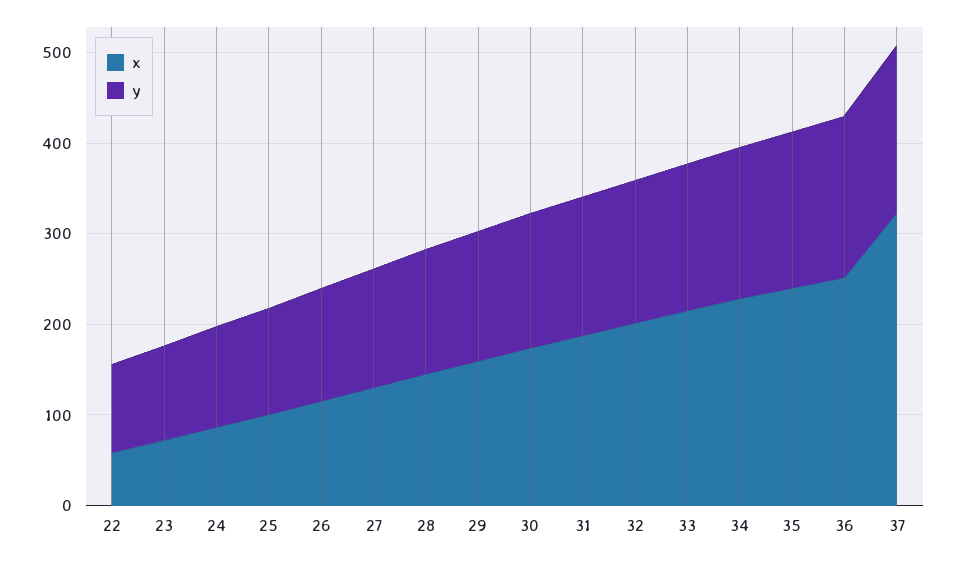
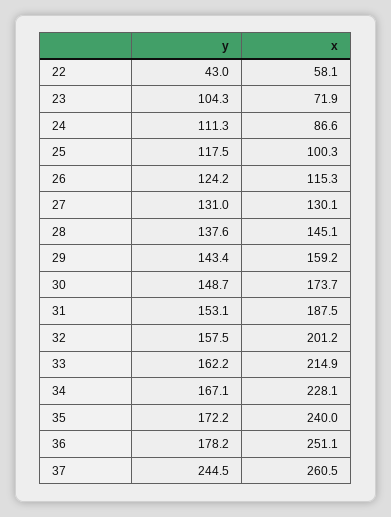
y, 22: 100 -> 43
x, 37: 320 -> 260.5
y, 37: 180 -> 244.5

